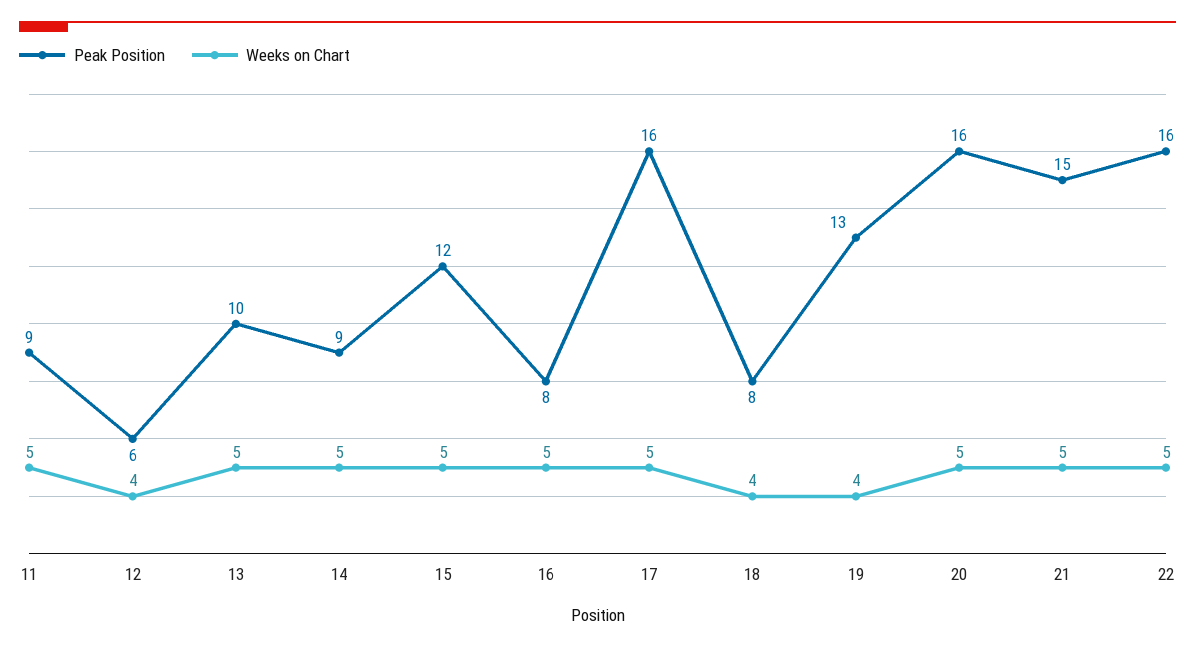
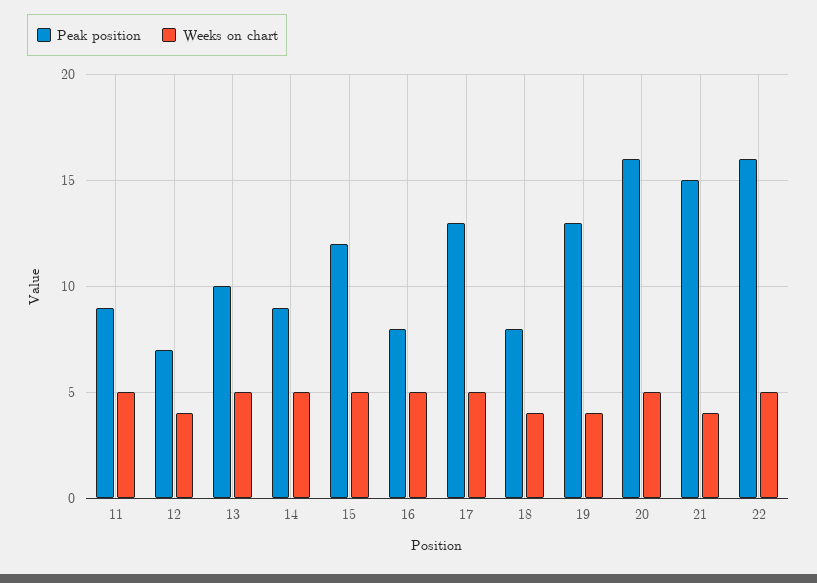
Peak Position, 12: 6 -> 7
Peak Position, 17: 16 -> 13
Weeks on Chart, 21: 5 -> 4

